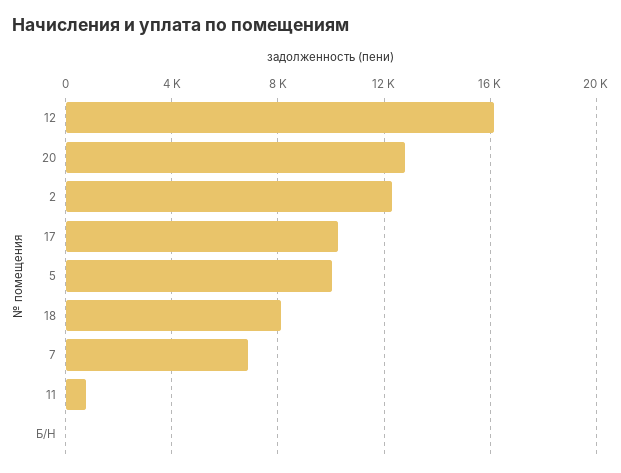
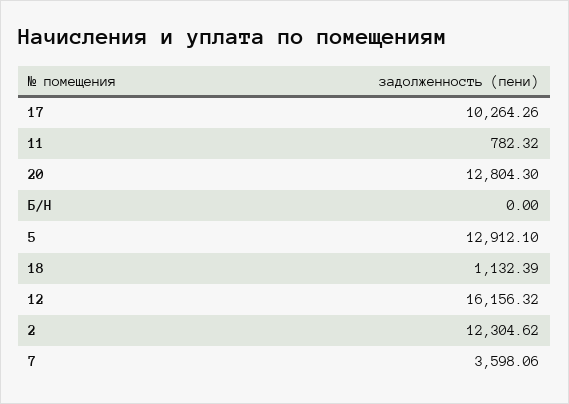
5: 10000 -> 12912.1
18: 8000 -> 1132.39
7: 7000 -> 3598.06

